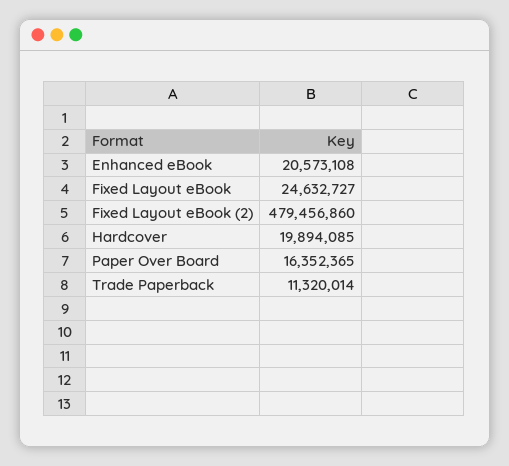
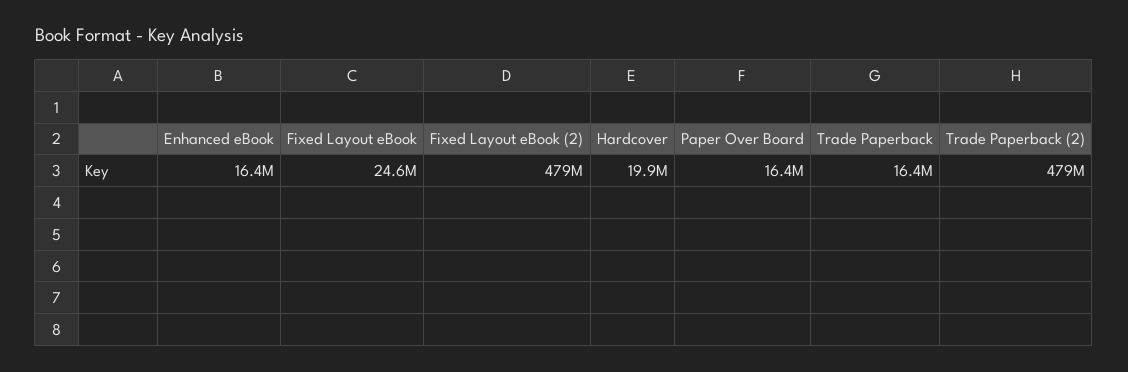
Enhanced eBook: 20573108 -> 16400000
Trade Paperback: 11320014 -> 16400000
Trade Paperback (2): none -> 479000000

